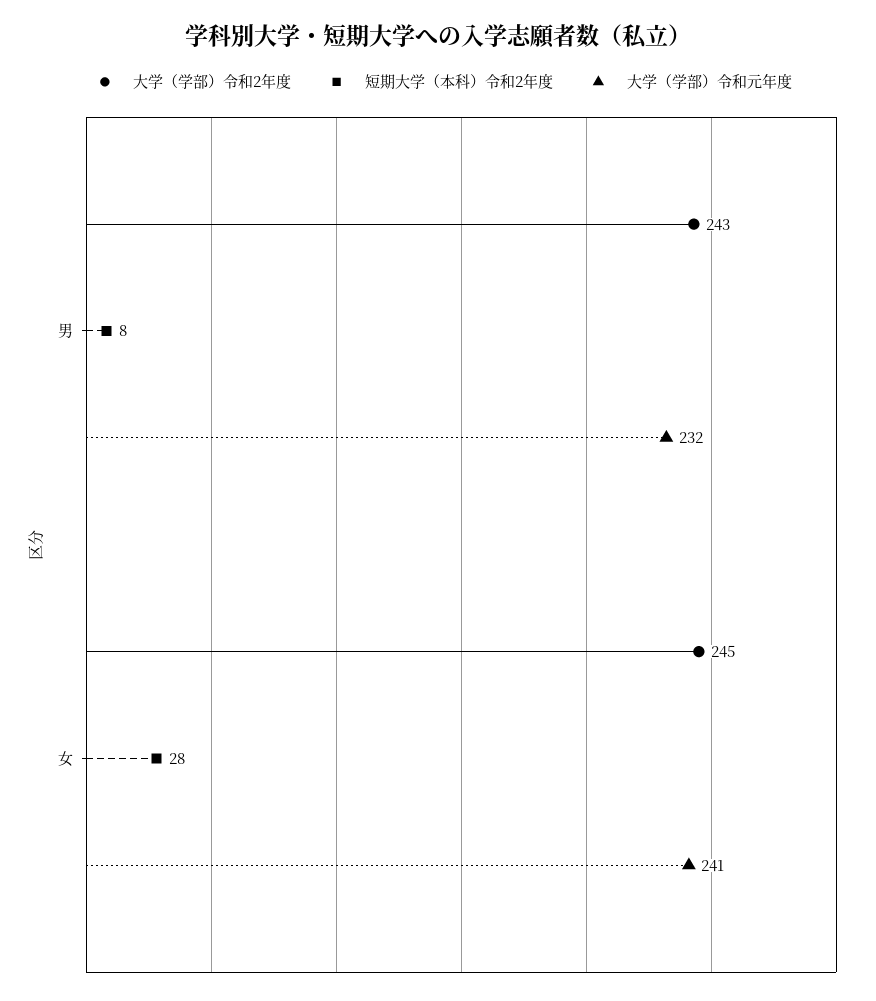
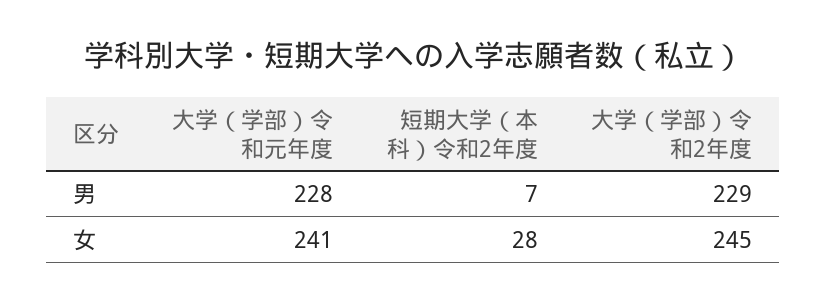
大学（学部）令和2年度, 男: 243 -> 229
短期大学（本科）令和2年度, 男: 8 -> 7
大学（学部）令和元年度, 男: 232 -> 228

